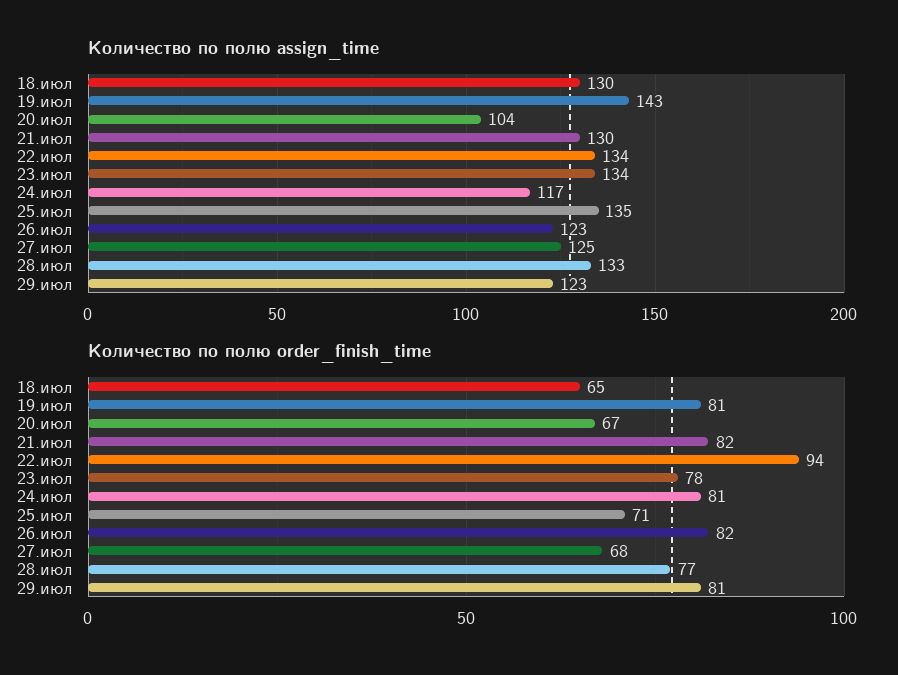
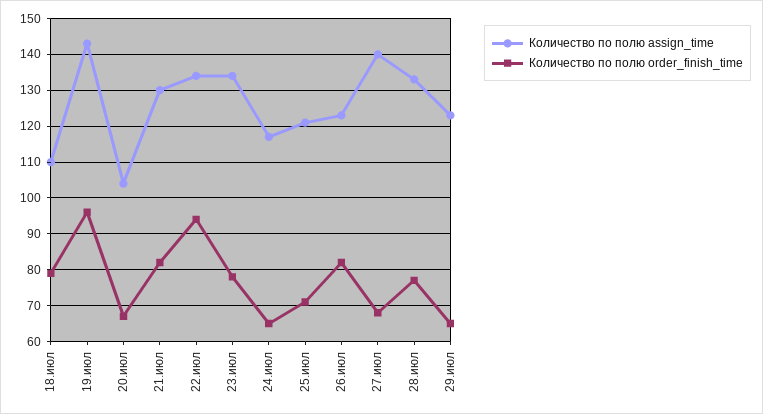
Количество по полю assign_time, 18.июл: 130 -> 110
Количество по полю assign_time, 25.июл: 135 -> 120
Количество по полю assign_time, 27.июл: 125 -> 140
Количество по полю order_finish_time, 18.июл: 65 -> 80
Количество по полю order_finish_time, 19.июл: 81 -> 95
Количество по полю order_finish_time, 24.июл: 81 -> 65
Количество по полю order_finish_time, 29.июл: 81 -> 65

